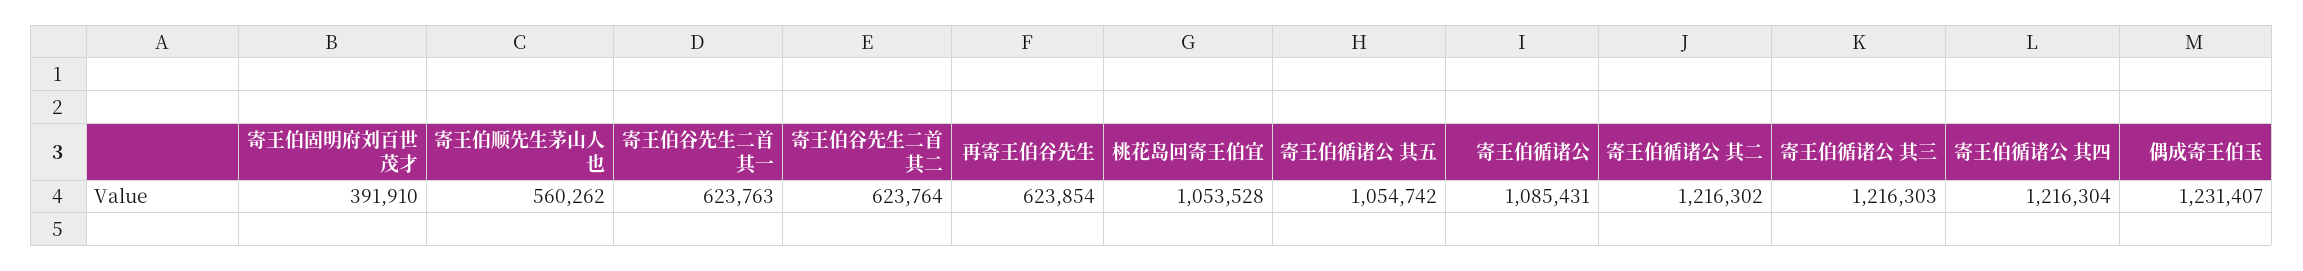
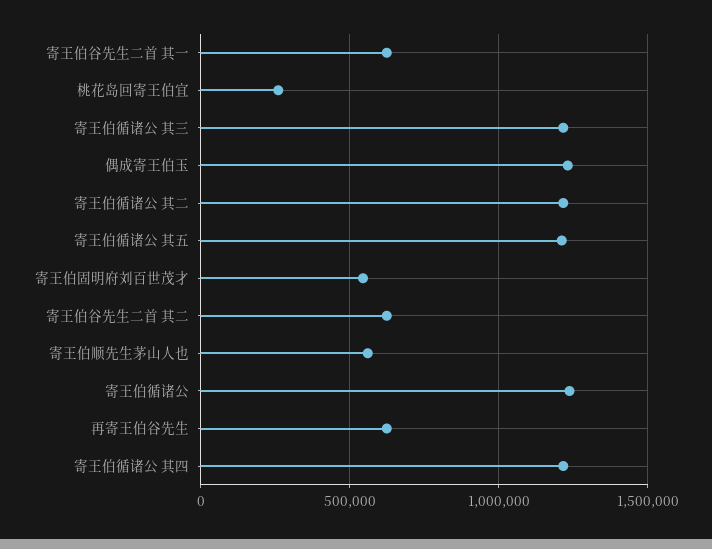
寄王伯固明府刘百世茂才: 391910 -> 550000
桃花岛回寄王伯宜: 1053528 -> 250000
寄王伯循诸公 其五: 1054742 -> 1200000
寄王伯循诸公: 1085431 -> 1250000

